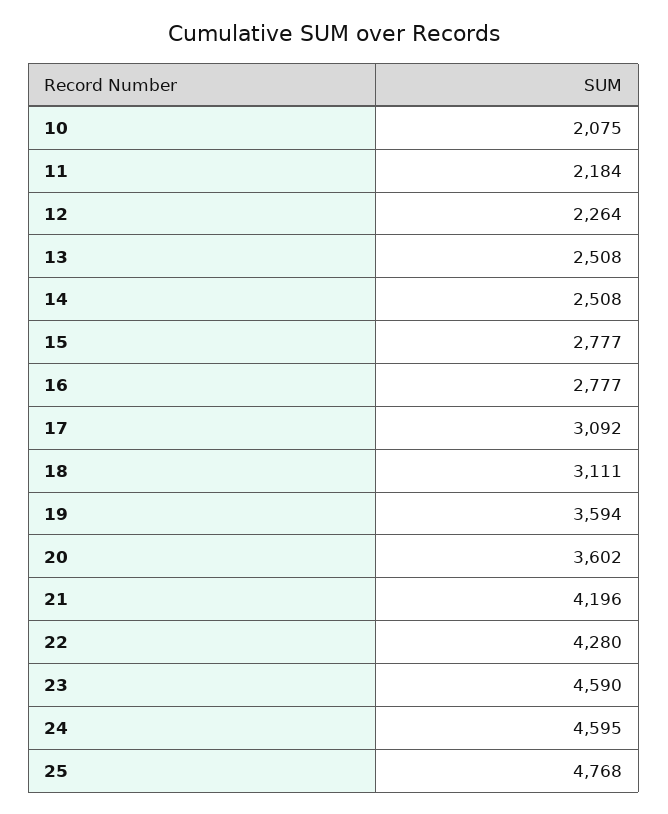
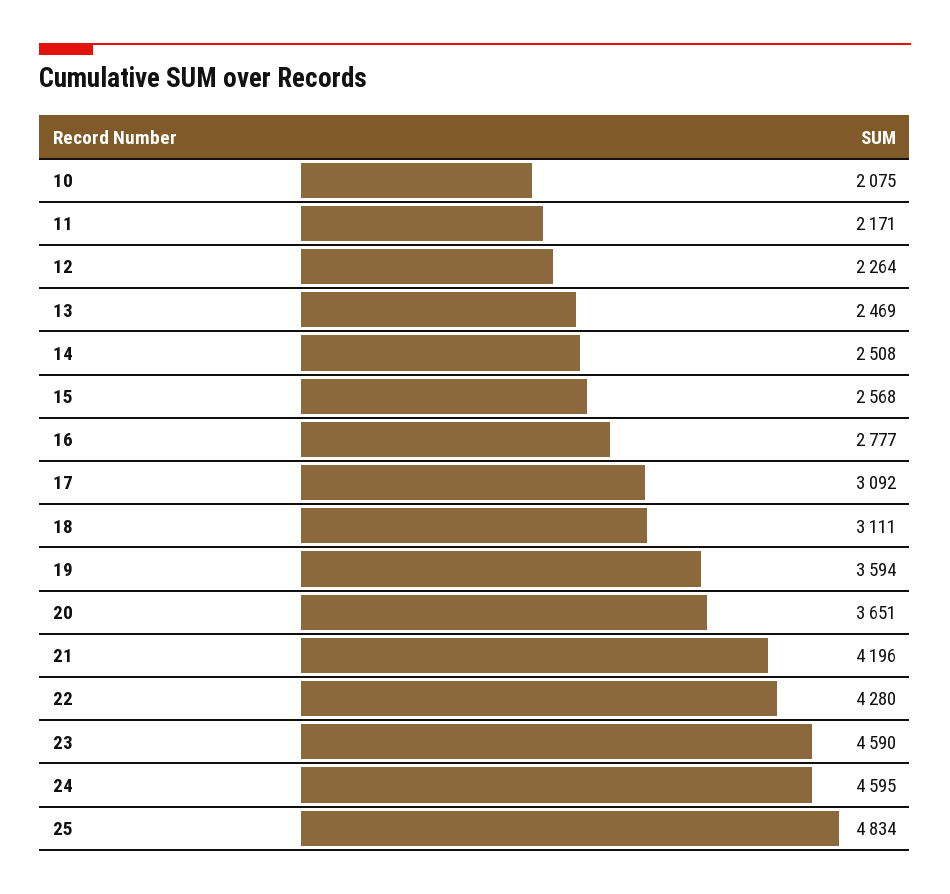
11: 2184 -> 2171
13: 2508 -> 2469
15: 2777 -> 2568
20: 3602 -> 3651
25: 4768 -> 4834

